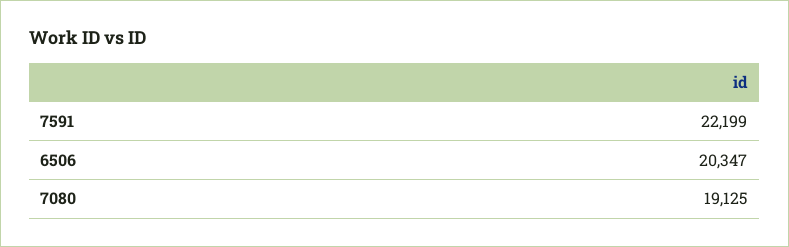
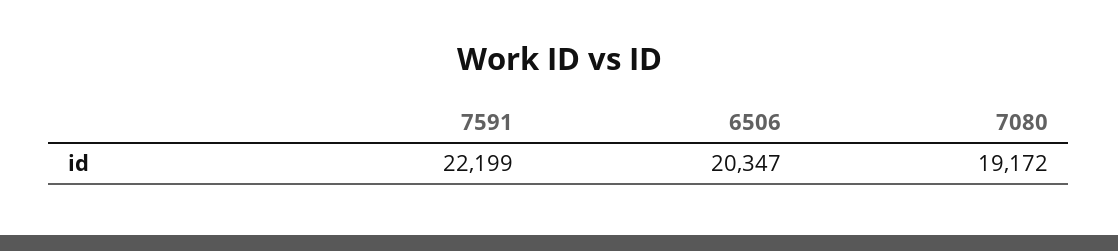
7080: 19125 -> 19172

